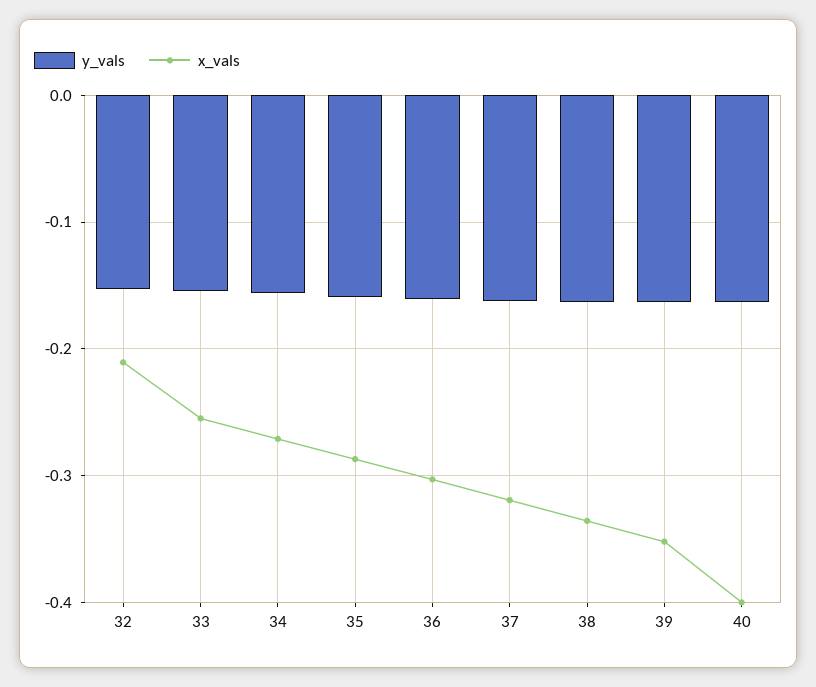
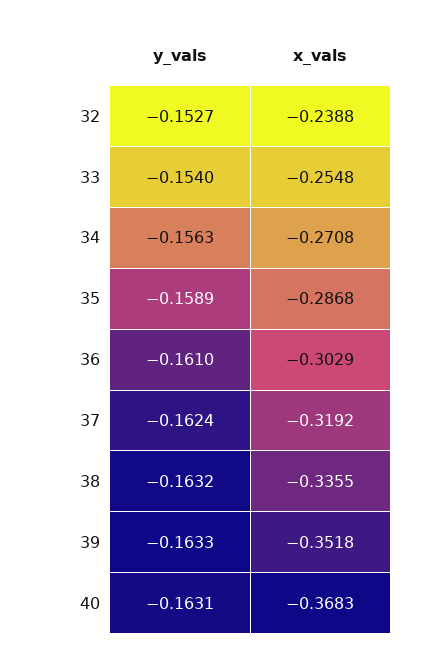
x_vals, 32: -0.21 -> -0.2388
x_vals, 40: -0.4 -> -0.3683

